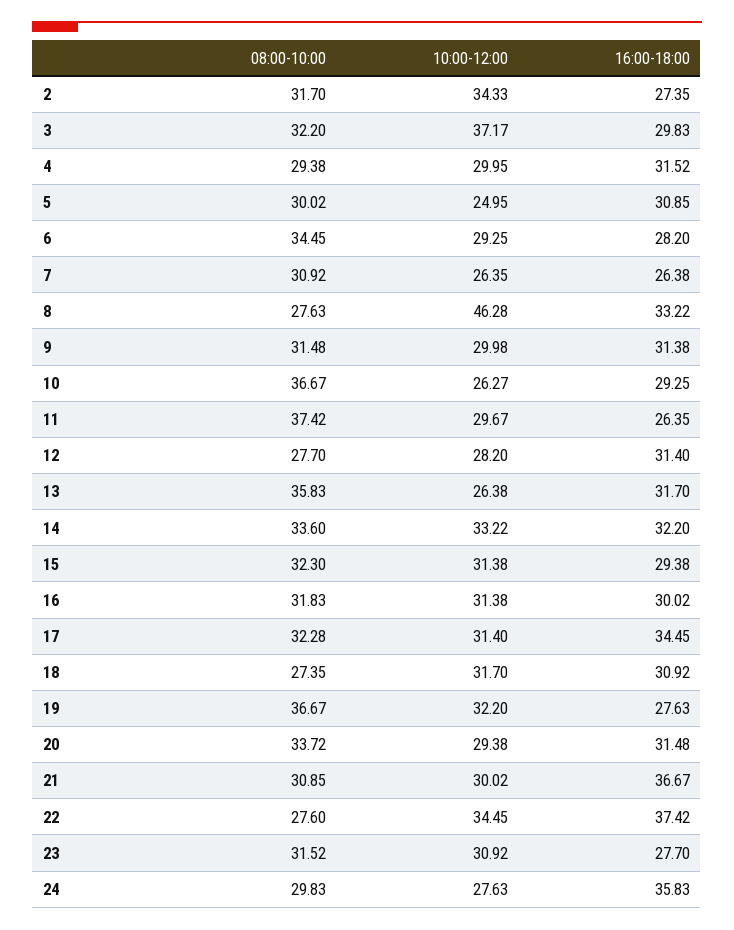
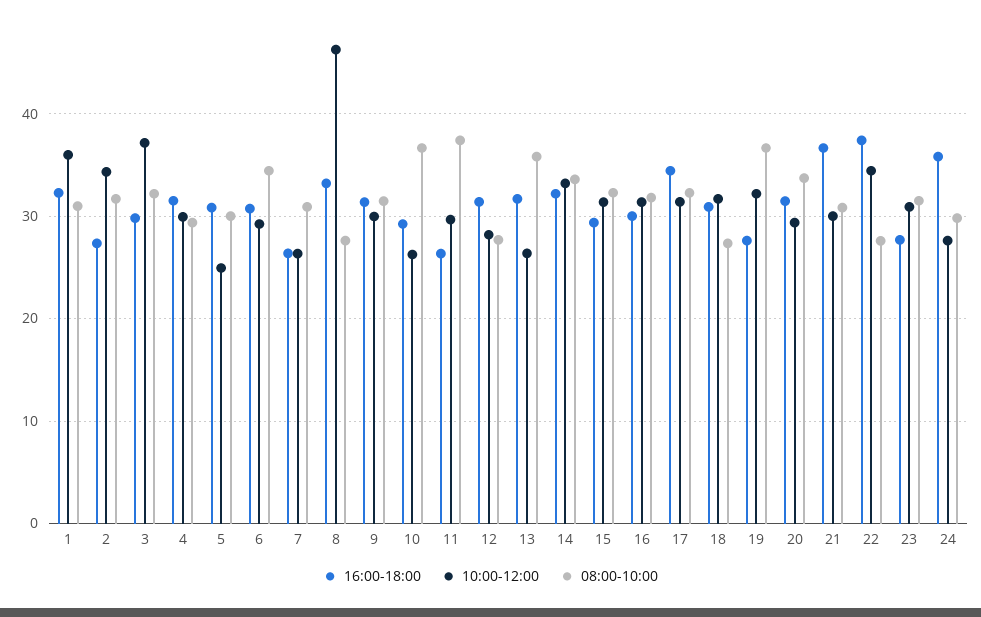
16:00-18:00, 6: 28.2 -> 31
16:00-18:00, 1: none -> 32
10:00-12:00, 1: none -> 36
08:00-10:00, 1: none -> 31

